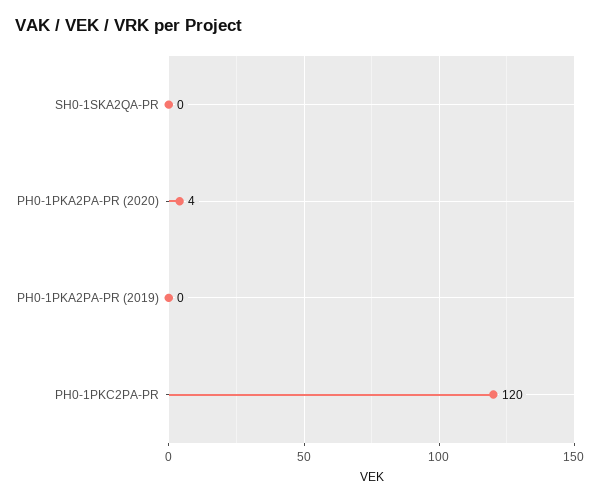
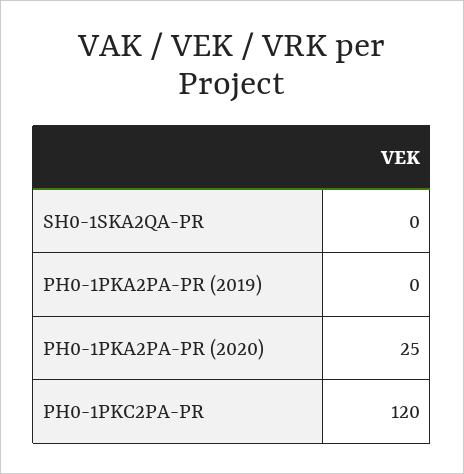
PH0-1PKA2PA-PR (2020): 4 -> 25

